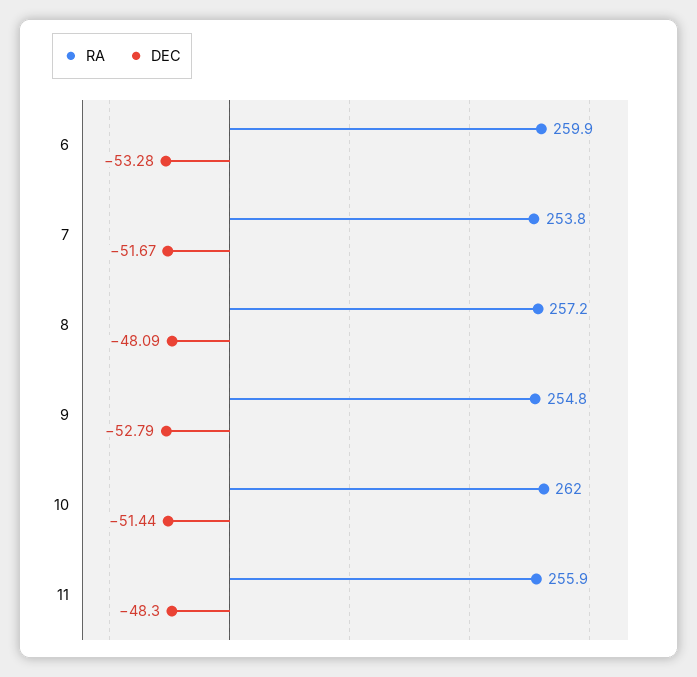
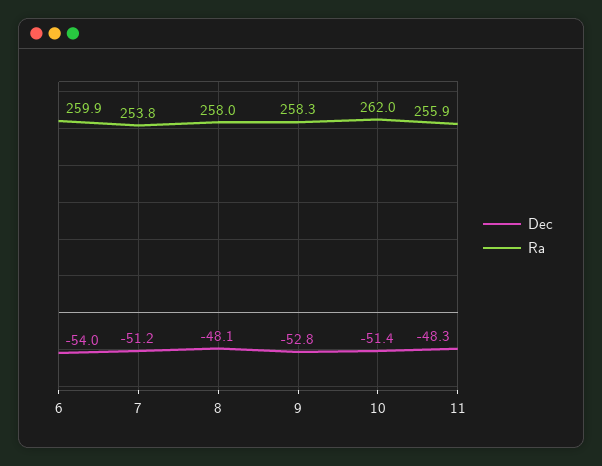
DEC, 6: -53.28 -> -54
DEC, 7: -51.67 -> -51.2
RA, 8: 257.2 -> 258
RA, 9: 254.8 -> 258.3

